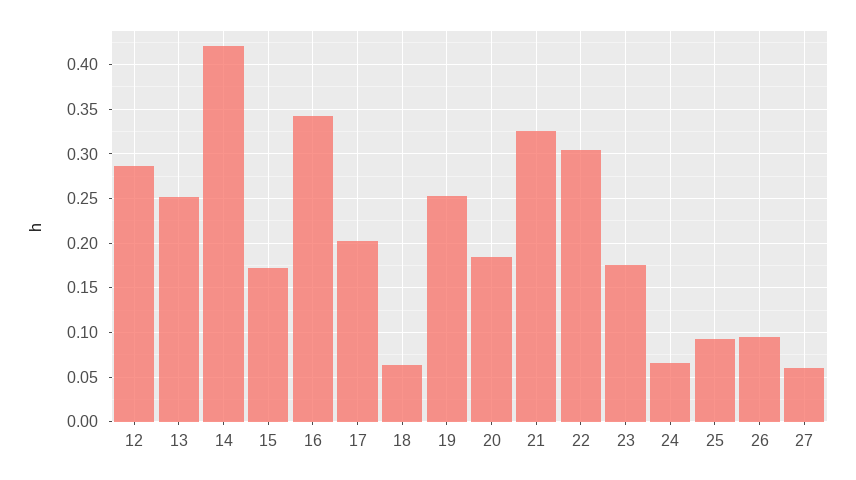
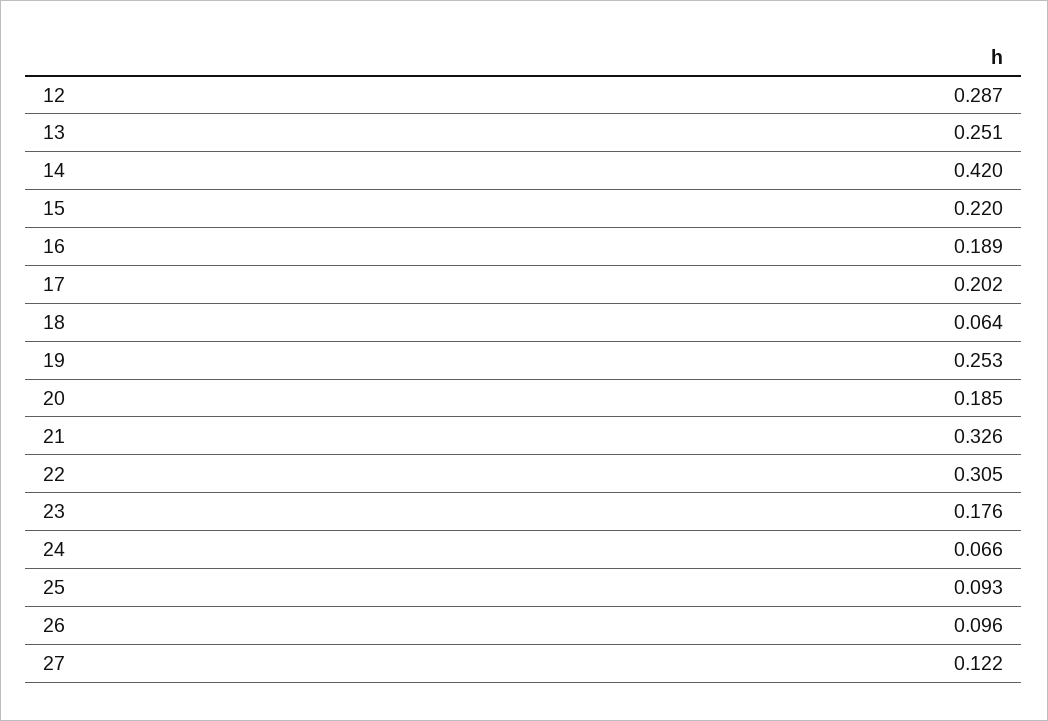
15: 0.17 -> 0.22
16: 0.34 -> 0.189
27: 0.06 -> 0.122

